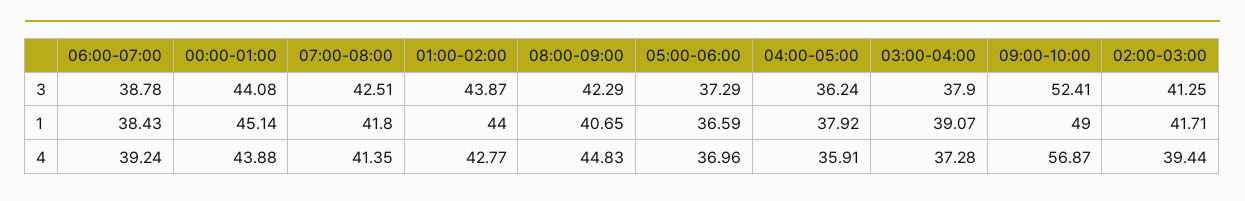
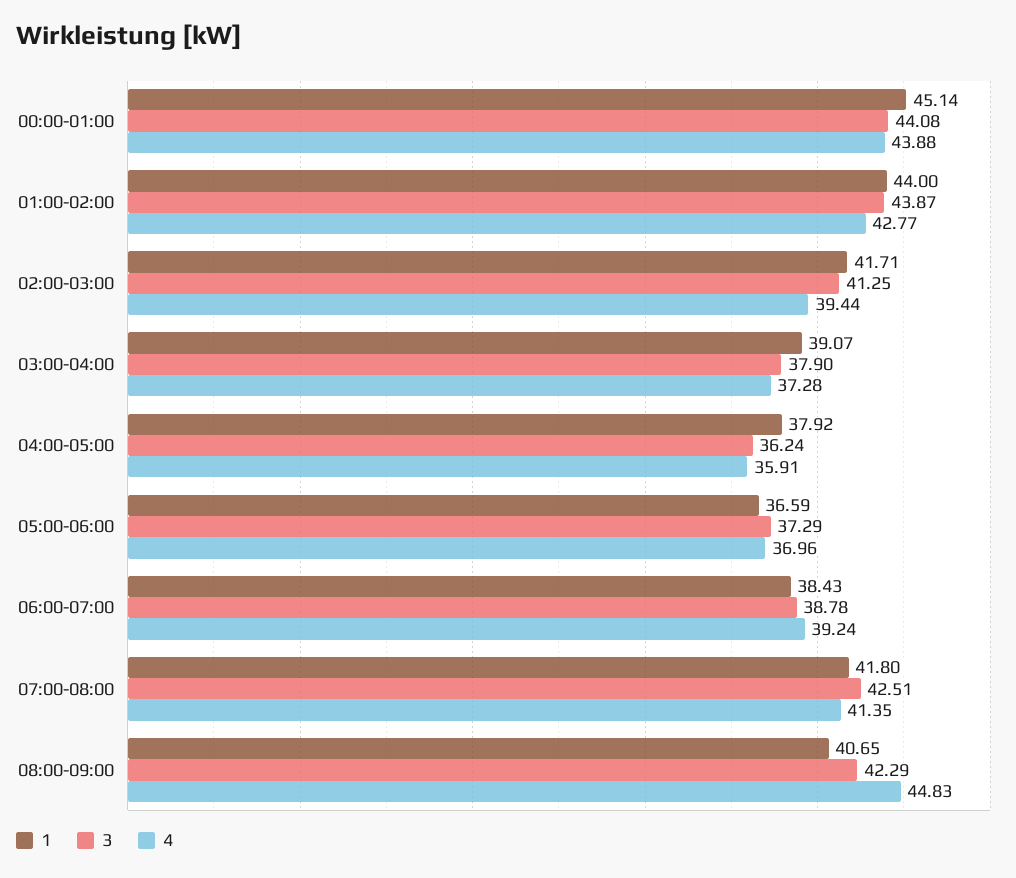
3, 09:00-10:00: 52.41 -> none
1, 09:00-10:00: 49 -> none
4, 09:00-10:00: 56.87 -> none

